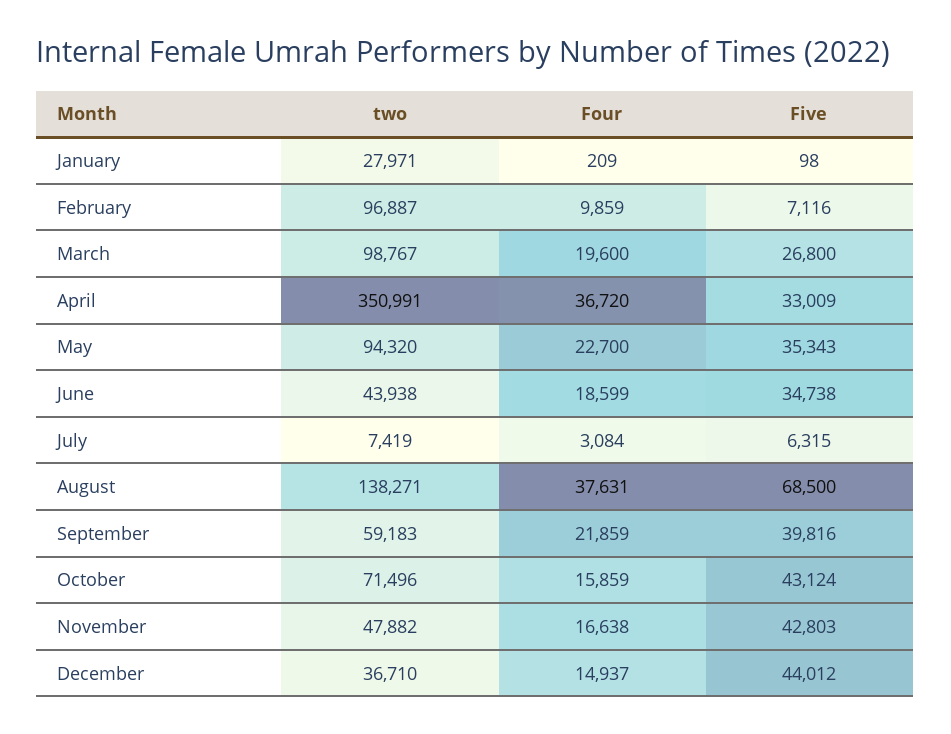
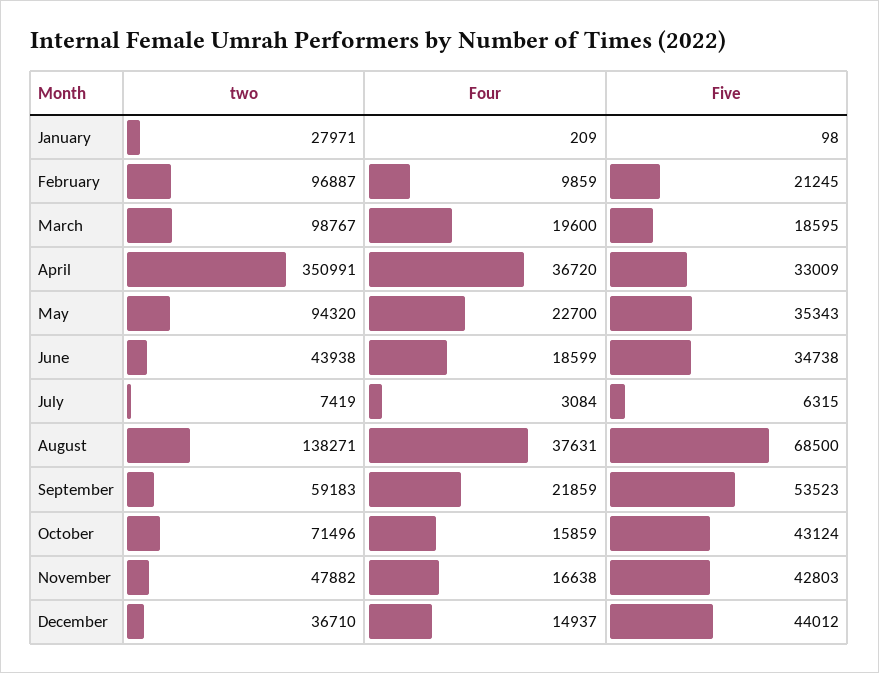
Five, February: 7116 -> 21245
Five, March: 26800 -> 18595
Five, September: 39816 -> 53523

